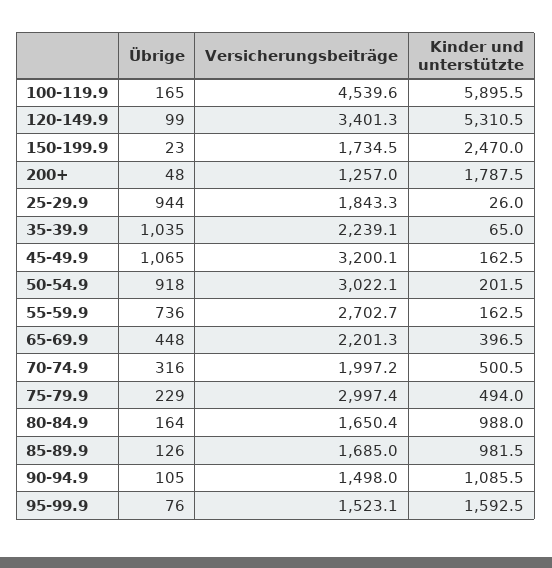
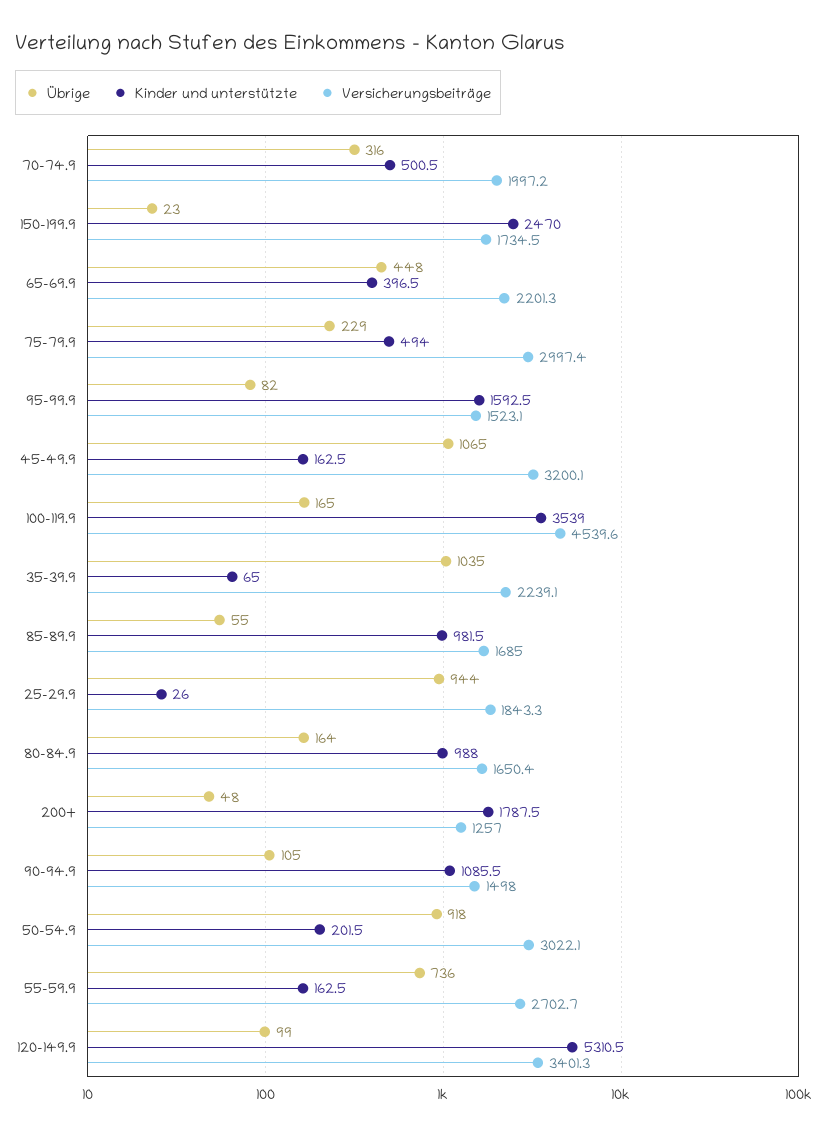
Kinder und unterstützte, 100-119.9: 5895.5 -> 3539
Übrige, 85-89.9: 126 -> 55
Übrige, 95-99.9: 76 -> 82

